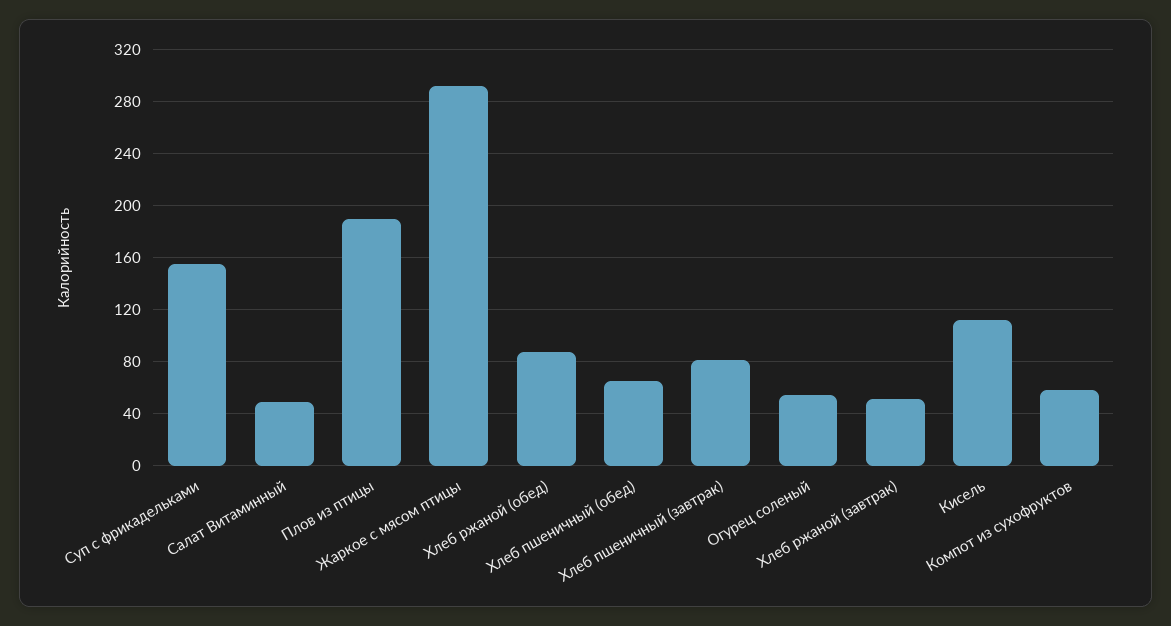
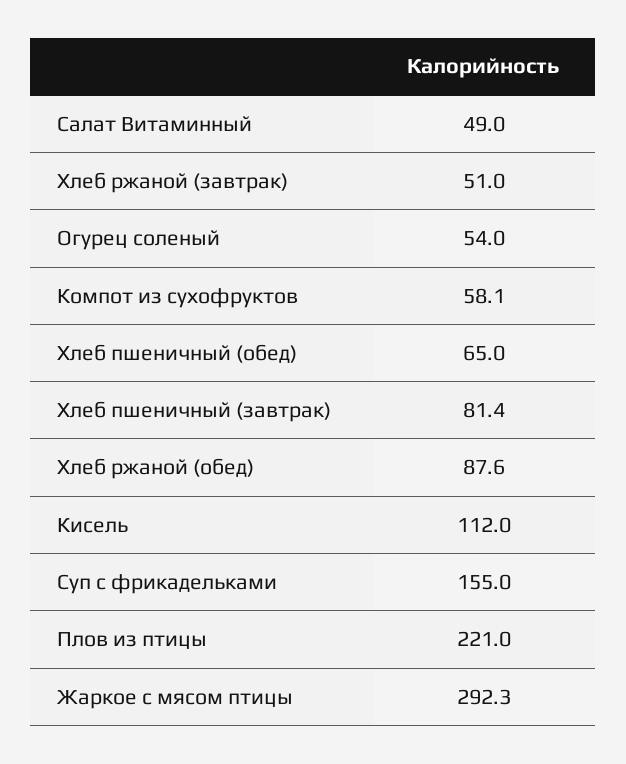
Плов из птицы: 190 -> 221

